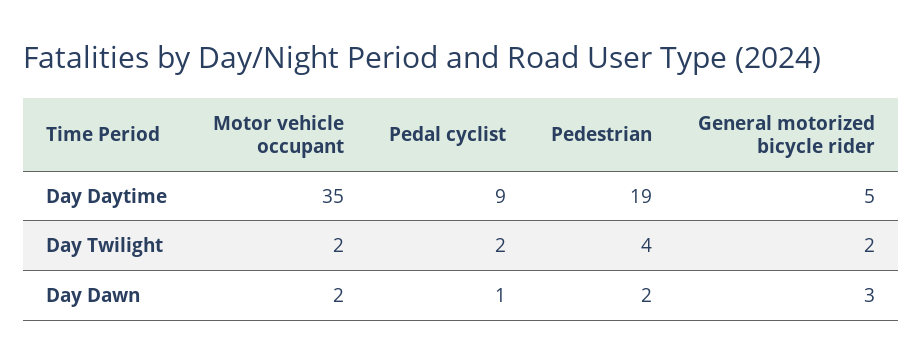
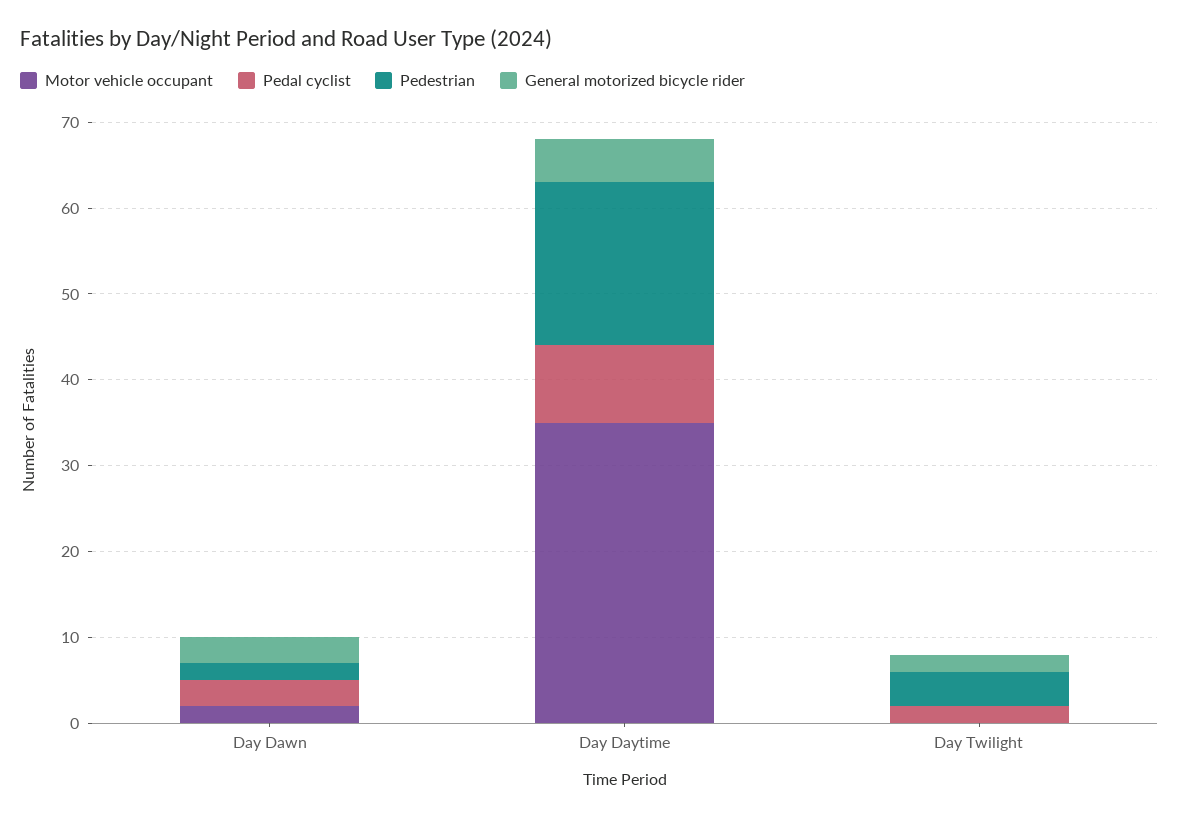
Motor vehicle occupant, Day Twilight: 2 -> 0
Pedal cyclist, Day Dawn: 1 -> 3

